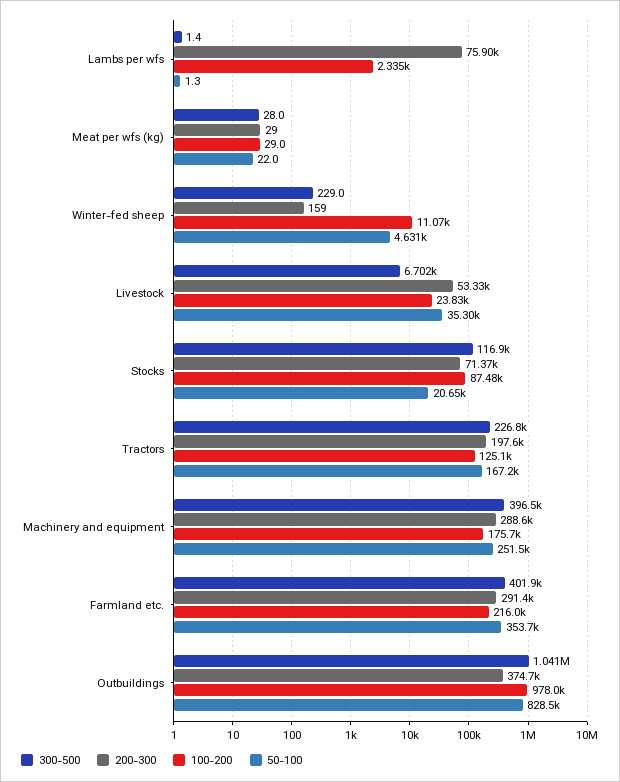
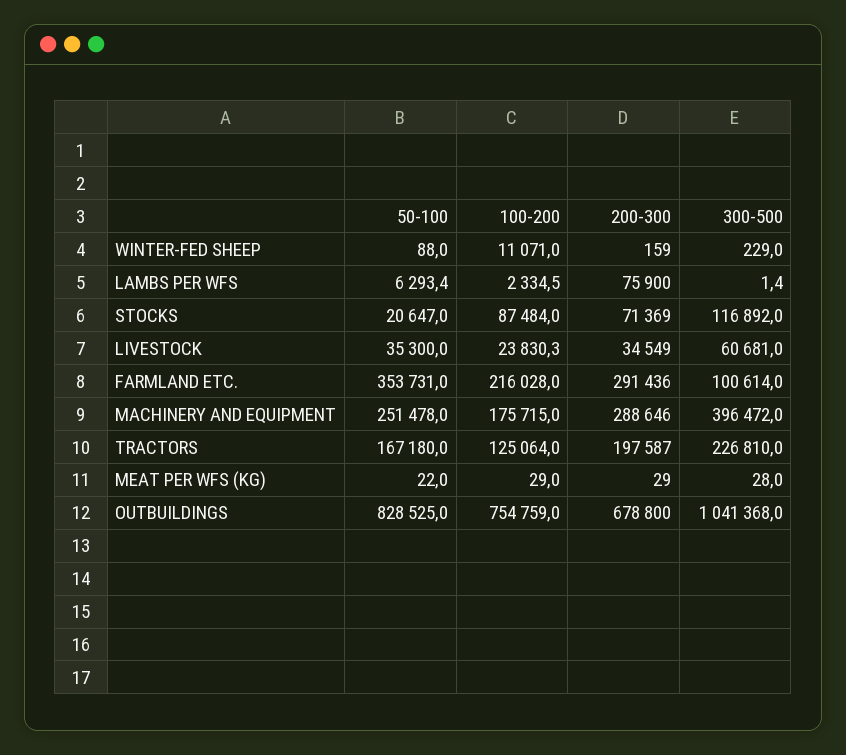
50-100, Lambs per wfs: 1.3 -> 6293.4
50-100, Winter-fed sheep: 4631 -> 88
300-500, Livestock: 6702 -> 60681
200-300, Livestock: 53330 -> 34549
300-500, Farmland etc.: 401900 -> 100614
200-300, Outbuildings: 374700 -> 678800
100-200, Outbuildings: 978000 -> 754759

